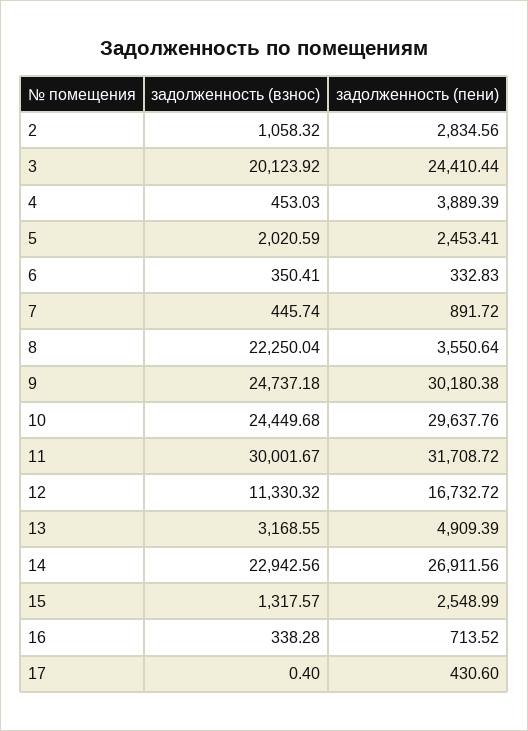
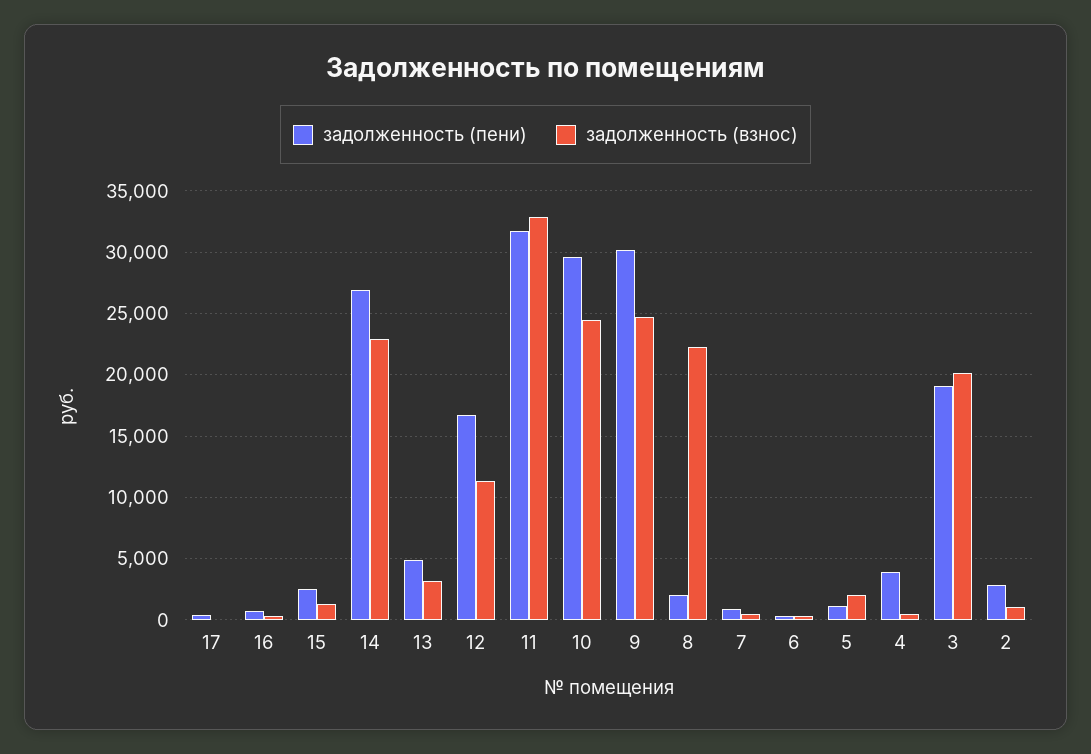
задолженность (пени), 3: 24410.44 -> 19000
задолженность (пени), 5: 2453.41 -> 1000
задолженность (пени), 8: 3550.64 -> 2000
задолженность (взнос), 11: 30001.67 -> 33000

